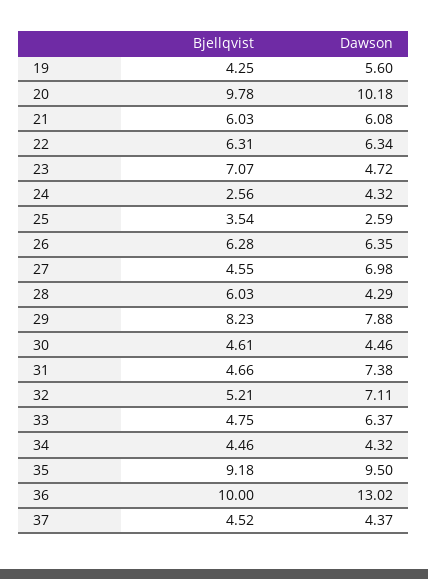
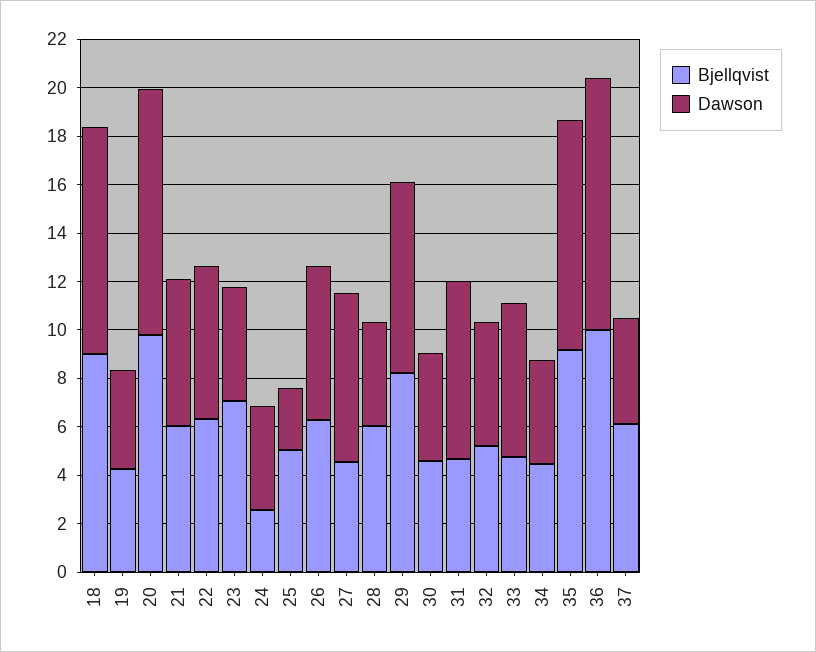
Dawson, 19: 5.6 -> 4
Bjellqvist, 25: 3.54 -> 5
Dawson, 32: 7.11 -> 5
Dawson, 36: 13.02 -> 10.5
Bjellqvist, 37: 4.52 -> 6
Bjellqvist, 18: none -> 9
Dawson, 18: none -> 9.5

